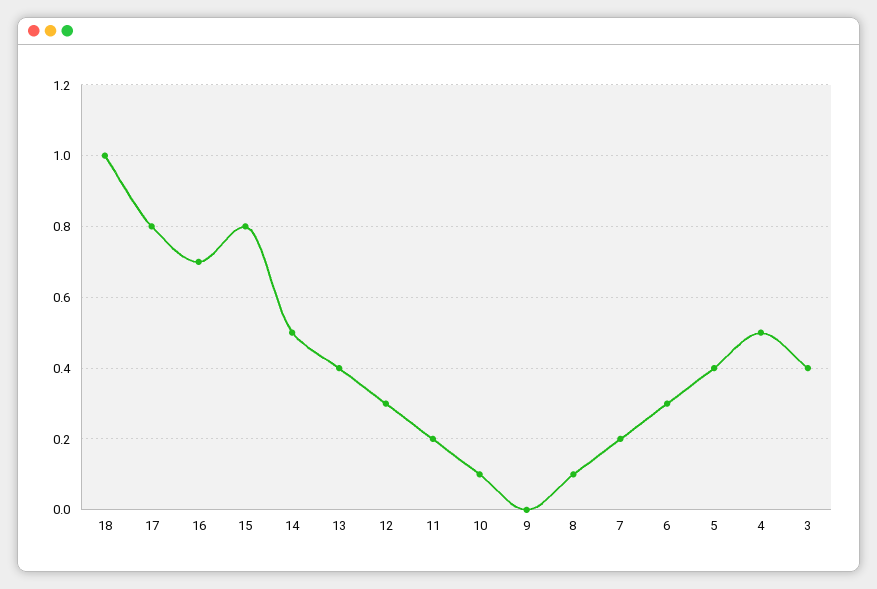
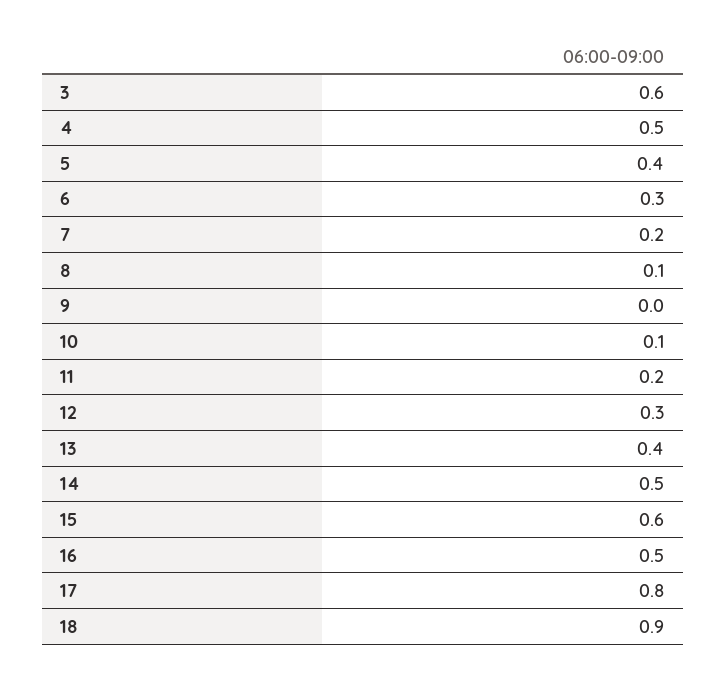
18: 1 -> 0.9
16: 0.7 -> 0.5
15: 0.8 -> 0.6
3: 0.4 -> 0.6

